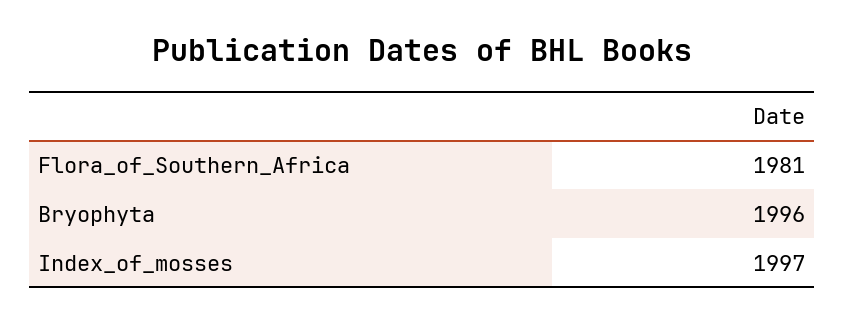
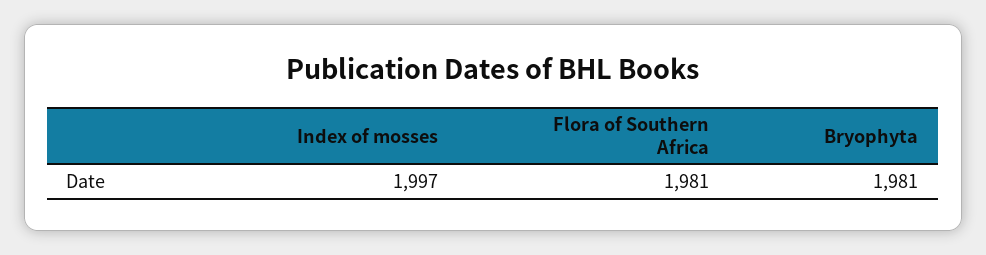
Bryophyta: 1996 -> 1981

